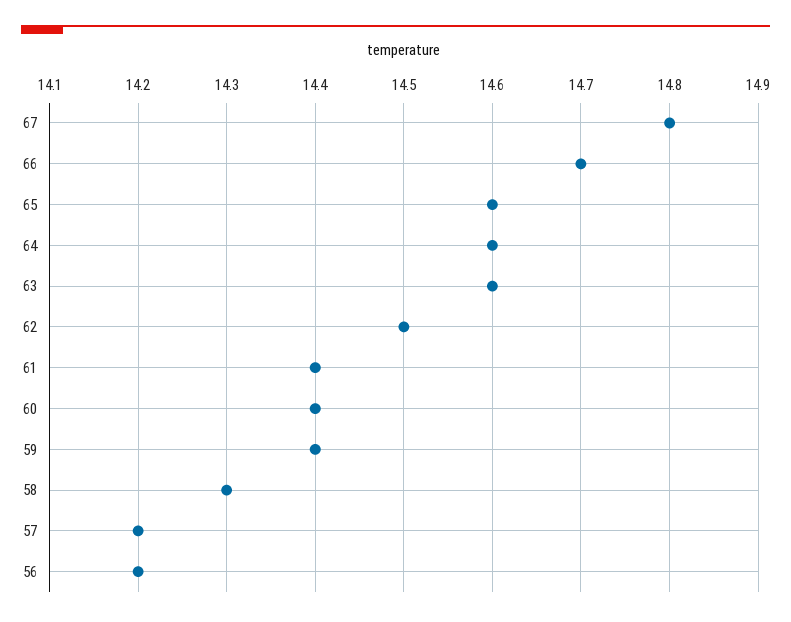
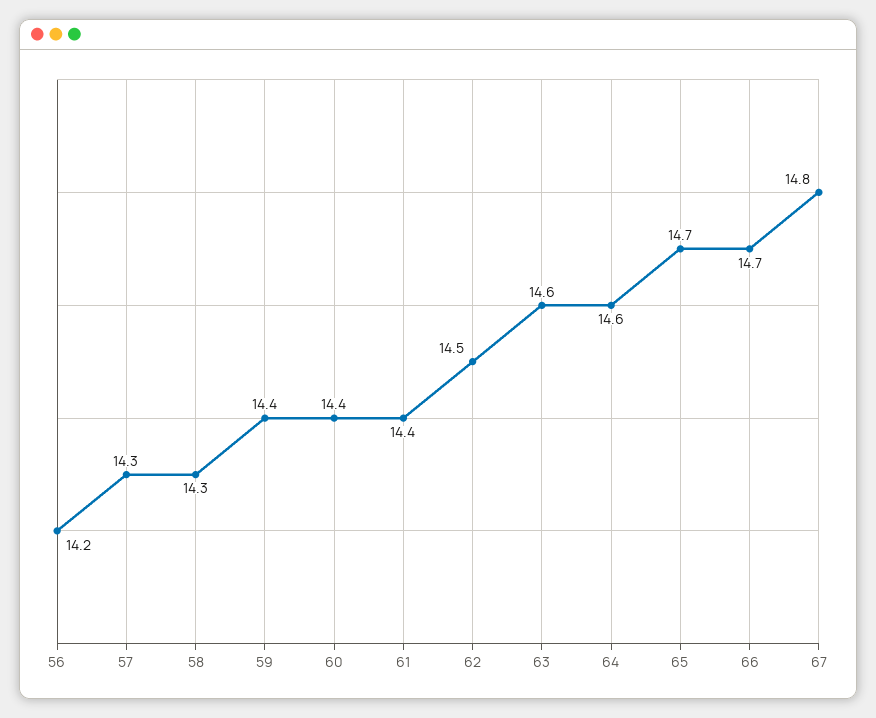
65: 14.6 -> 14.7
57: 14.2 -> 14.3

